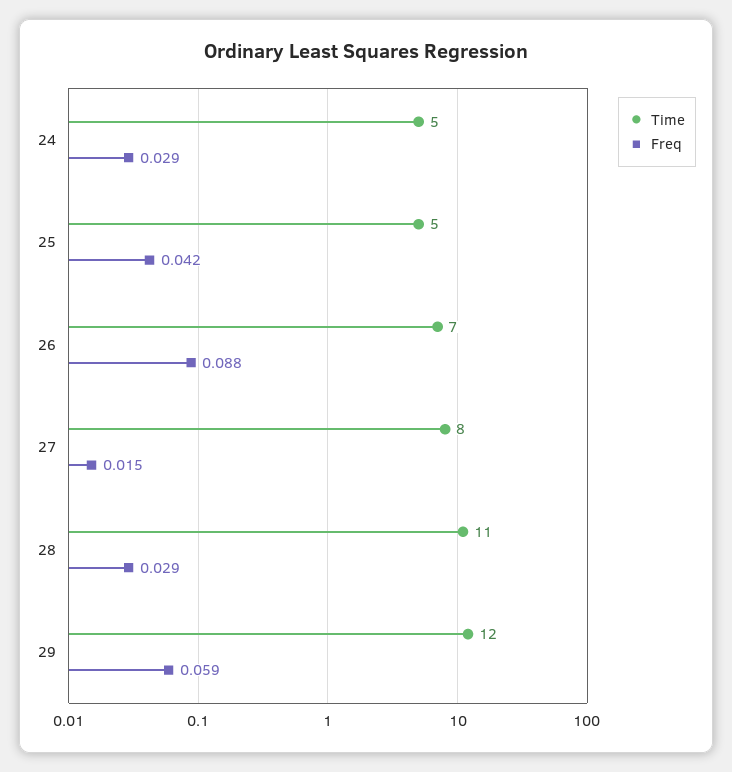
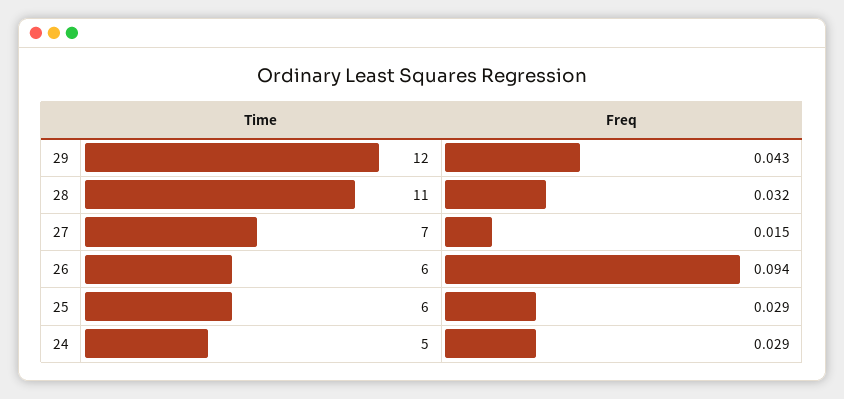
Time, 25: 5 -> 6
Freq, 25: 0.042 -> 0.029
Time, 26: 7 -> 6
Freq, 26: 0.088 -> 0.094
Time, 27: 8 -> 7
Freq, 28: 0.029 -> 0.032
Freq, 29: 0.059 -> 0.043

